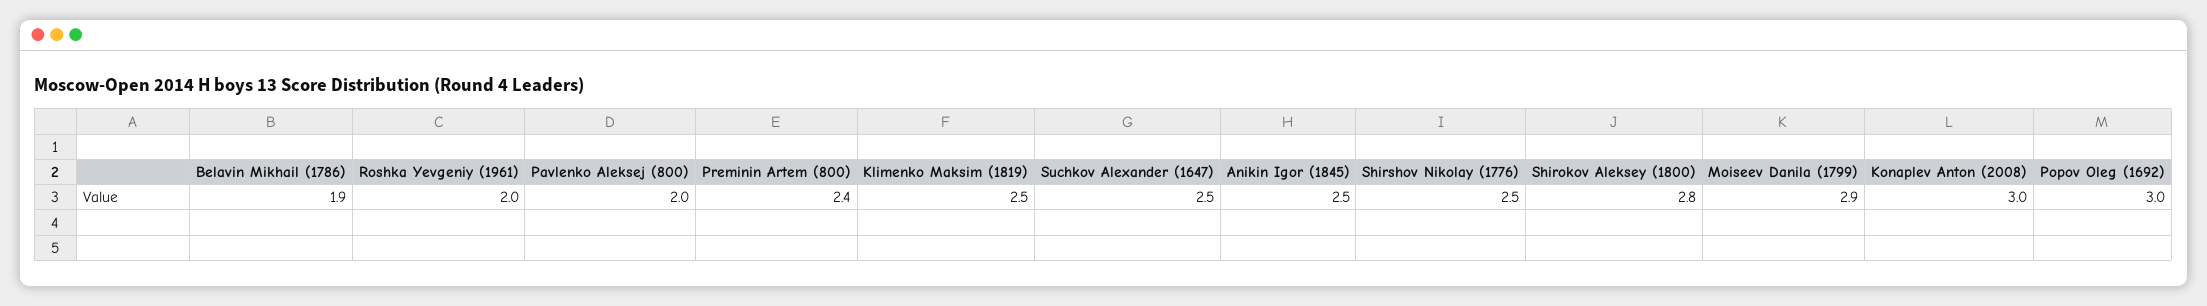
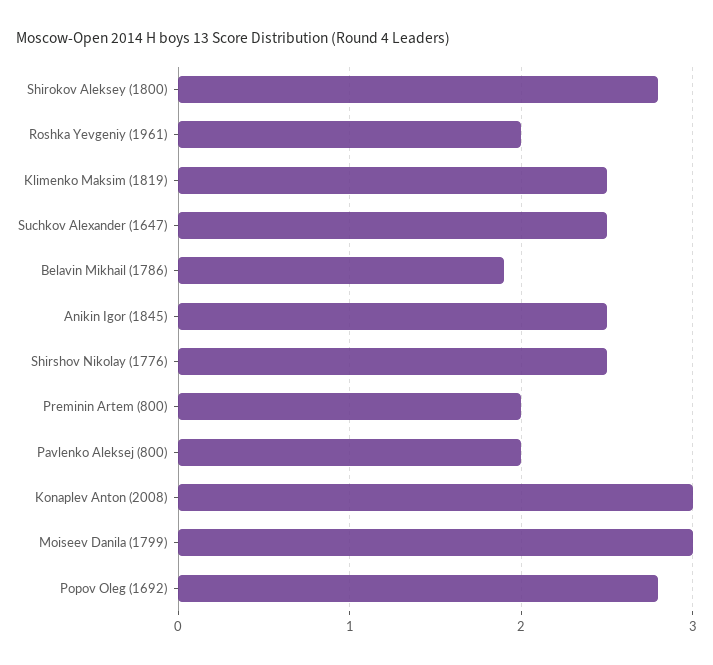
Preminin Artem (800): 2.4 -> 2
Moiseev Danila (1799): 2.9 -> 3
Popov Oleg (1692): 3 -> 2.8

